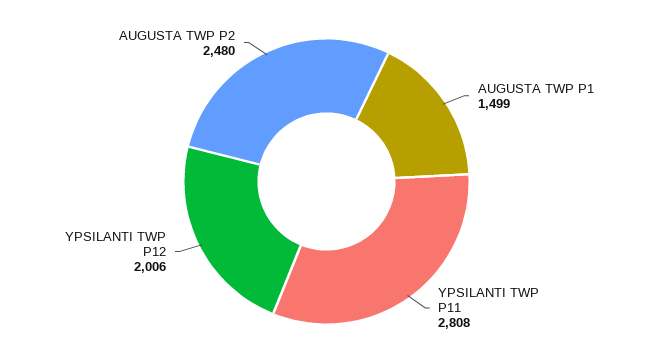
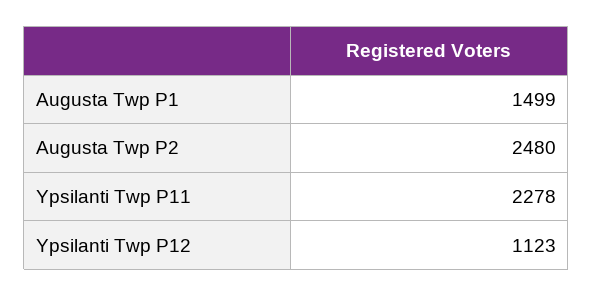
YPSILANTI TWP P11: 2808 -> 2278
YPSILANTI TWP P12: 2006 -> 1123

